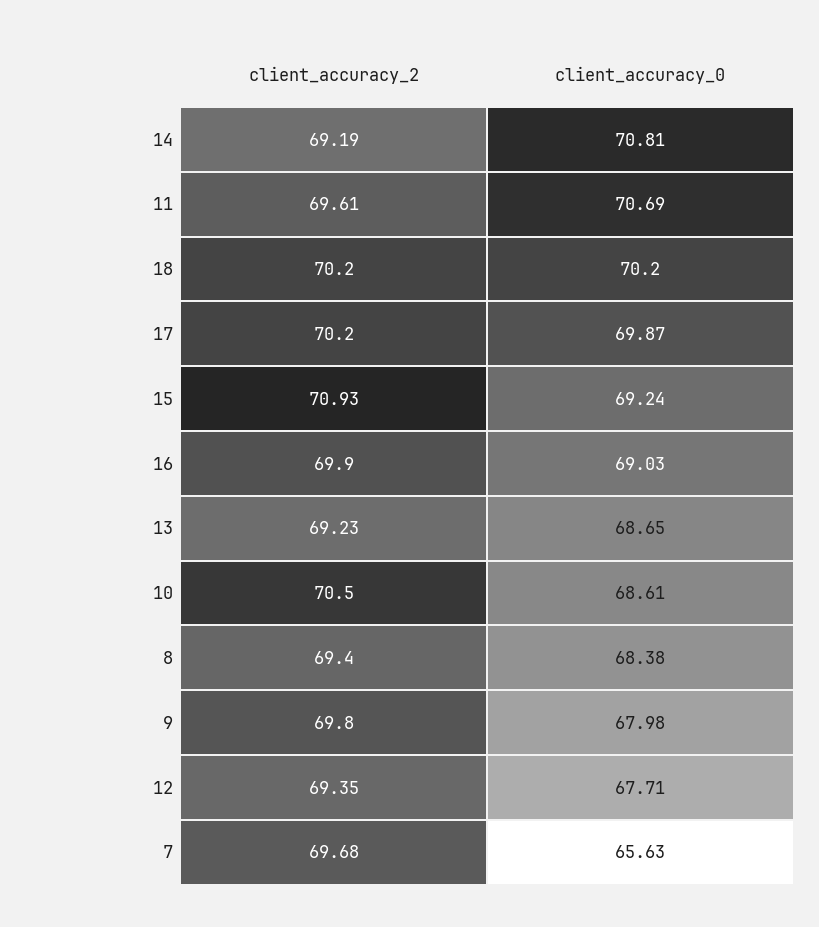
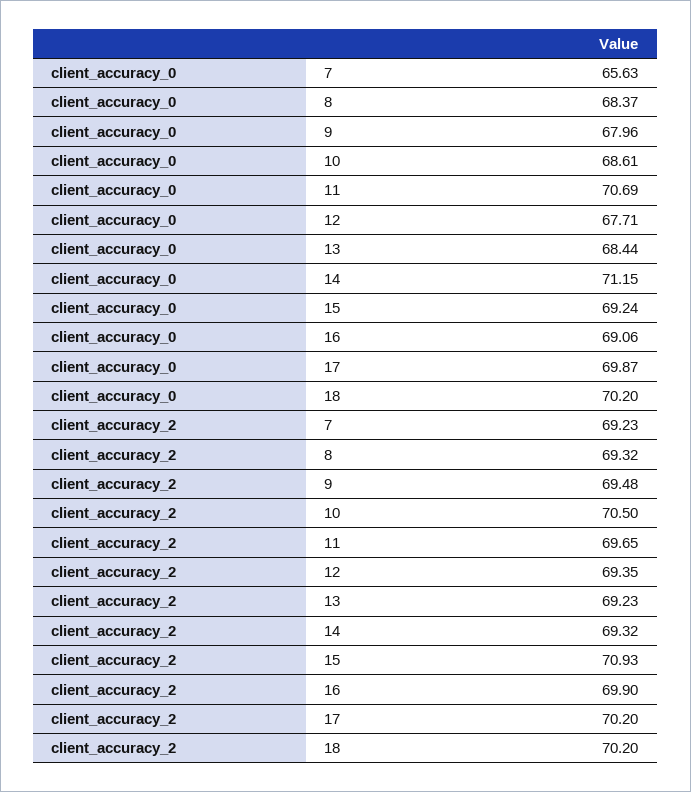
client_accuracy_2, 14: 69.19 -> 69.32
client_accuracy_0, 14: 70.81 -> 71.15
client_accuracy_2, 11: 69.61 -> 69.65
client_accuracy_0, 16: 69.03 -> 69.06
client_accuracy_0, 13: 68.65 -> 68.44
client_accuracy_2, 8: 69.4 -> 69.32
client_accuracy_0, 8: 68.38 -> 68.37
client_accuracy_2, 9: 69.8 -> 69.48
client_accuracy_0, 9: 67.98 -> 67.96
client_accuracy_2, 7: 69.68 -> 69.23

